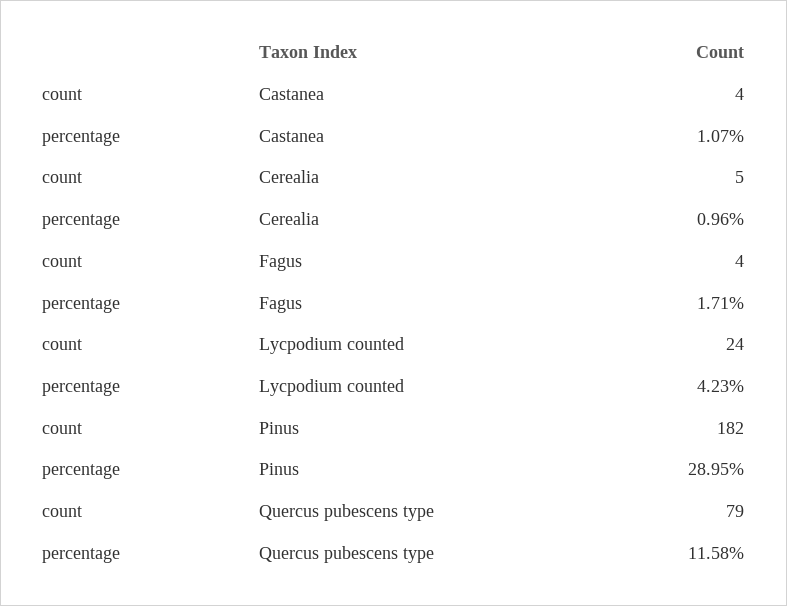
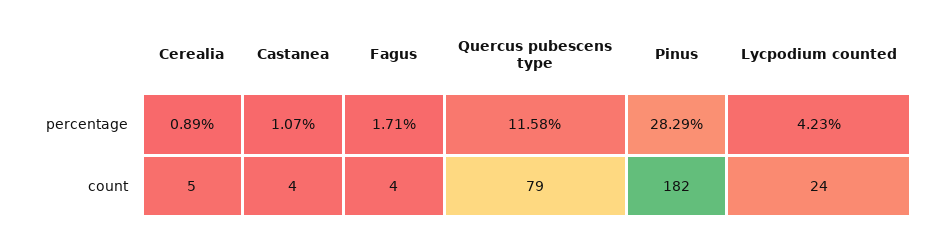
percentage, Cerealia: 0.96 -> 0.89
percentage, Pinus: 28.95 -> 28.29

